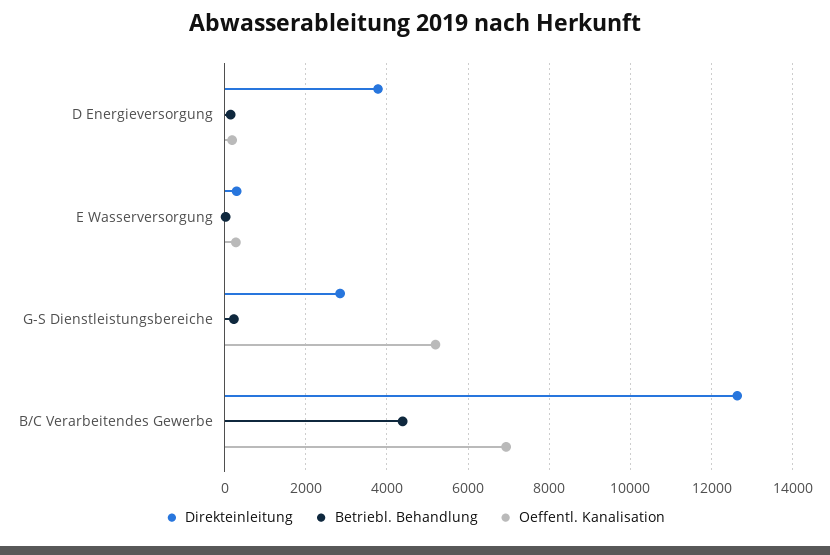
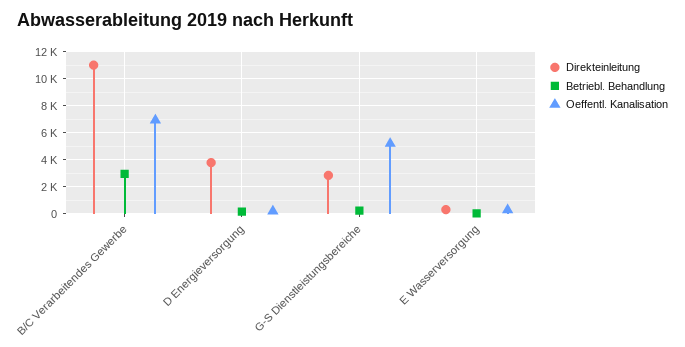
Direkteinleitung, B/C Verarbeitendes Gewerbe: 12600 -> 11000
Betriebl. Behandlung, B/C Verarbeitendes Gewerbe: 4400 -> 3000

